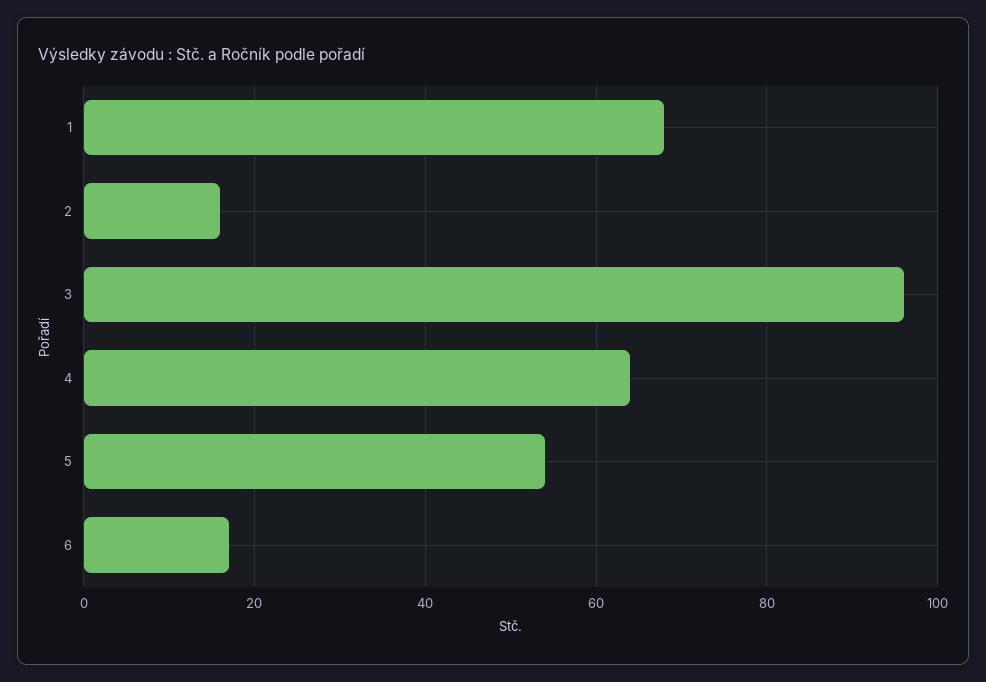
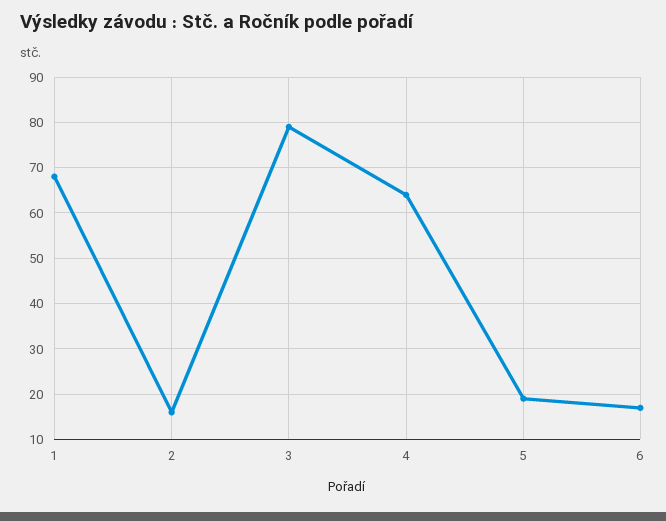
3: 95 -> 80
5: 55 -> 20

